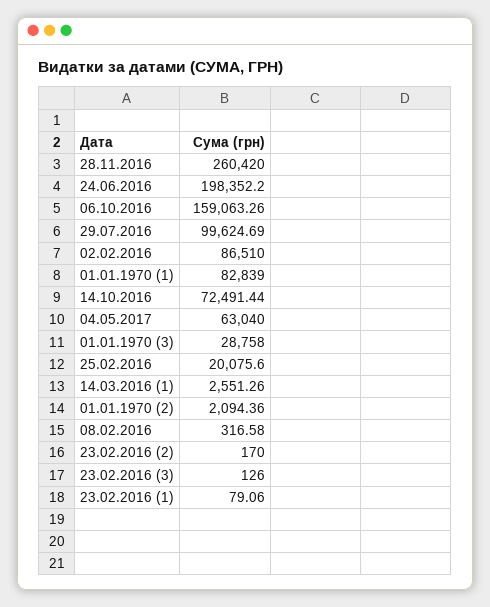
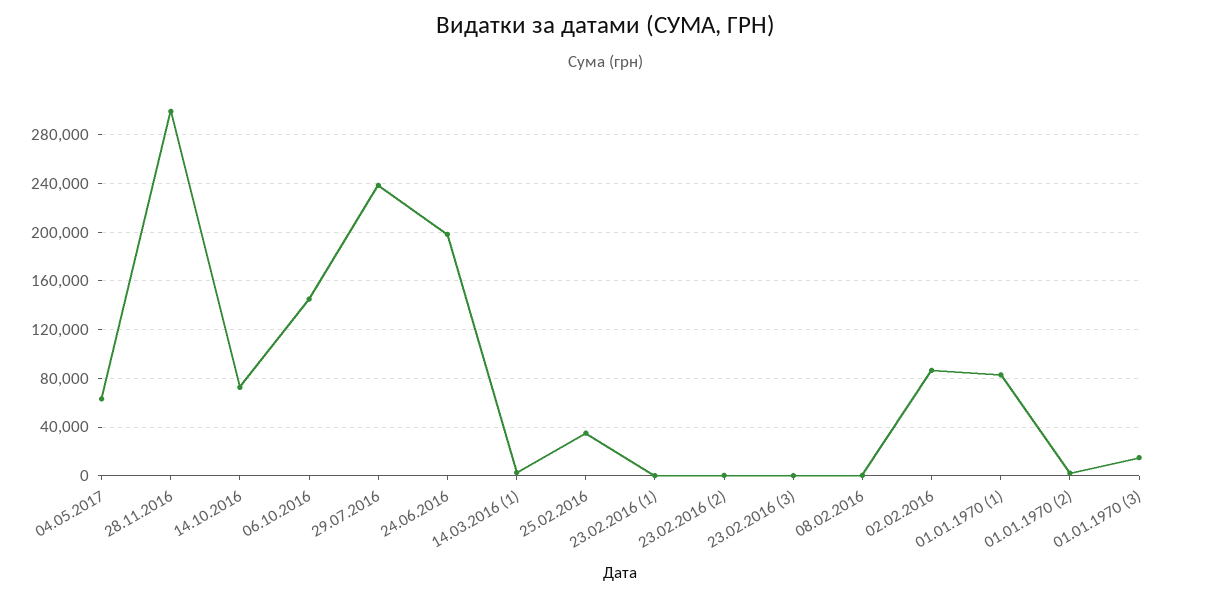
28.11.2016: 260420 -> 300000
06.10.2016: 159063.26 -> 145000
29.07.2016: 99624.69 -> 240000
01.01.1970 (3): 28758 -> 15000
25.02.2016: 20075.6 -> 35000

